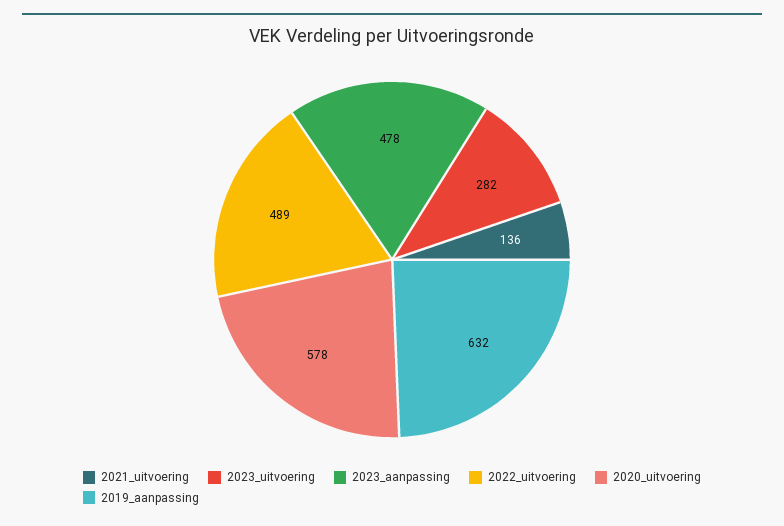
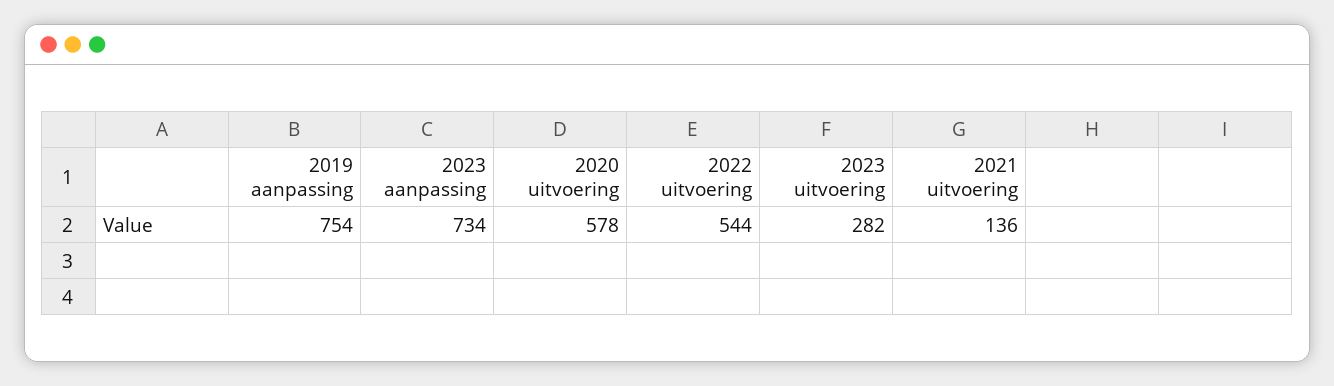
2023_aanpassing: 478 -> 734
2022_uitvoering: 489 -> 544
2019_aanpassing: 632 -> 754

